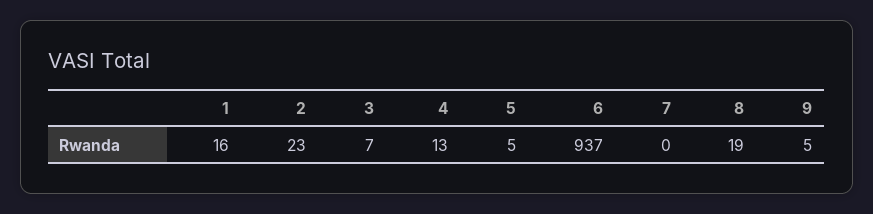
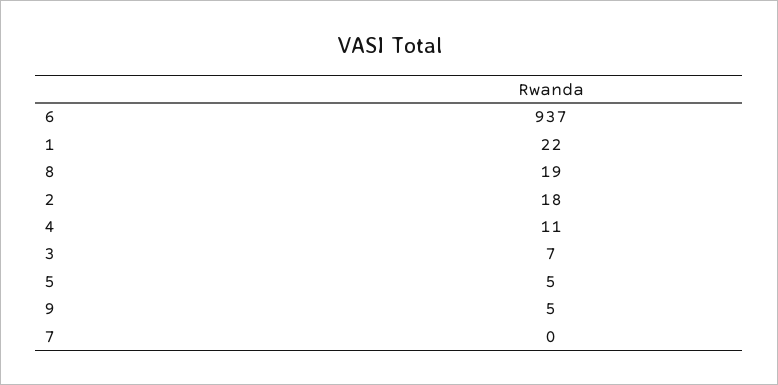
1: 16 -> 22
2: 23 -> 18
4: 13 -> 11

